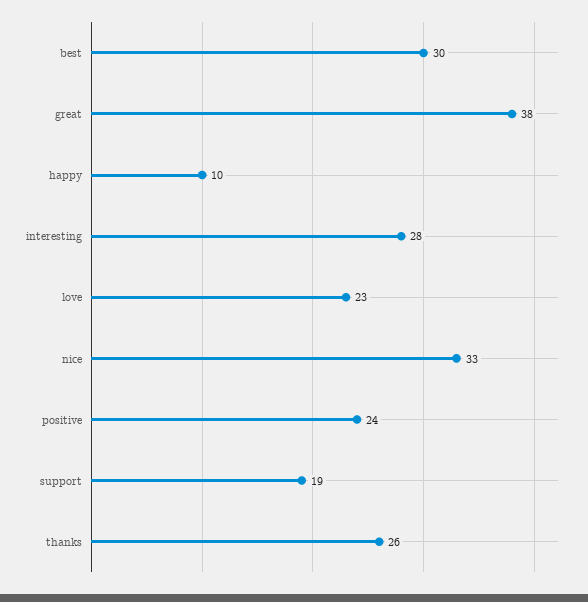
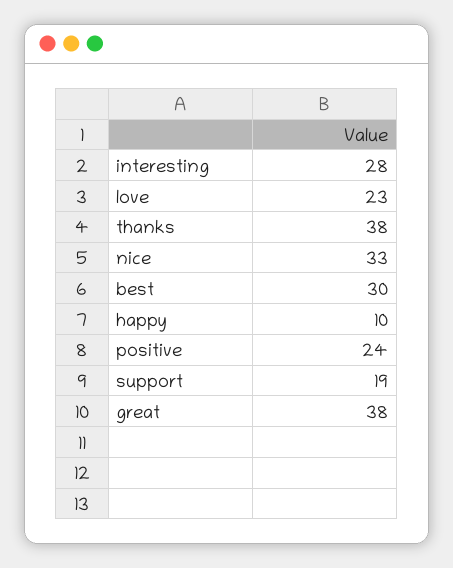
thanks: 26 -> 38

